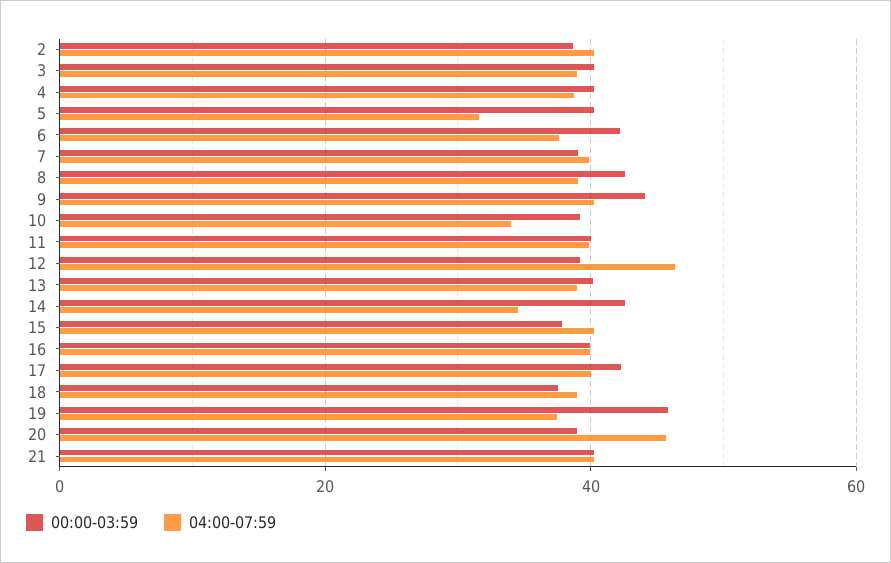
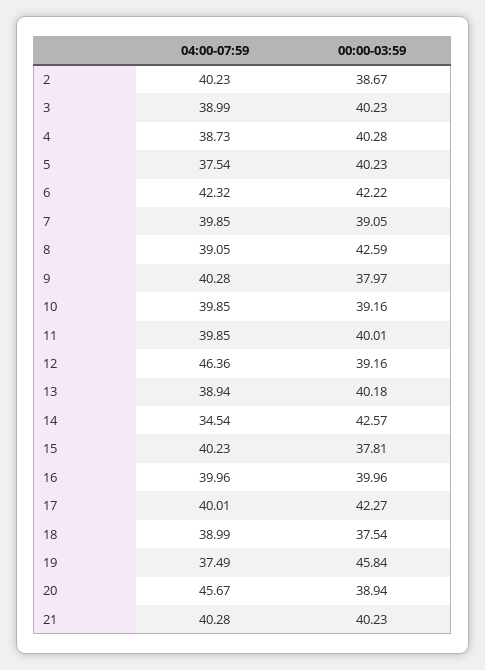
04:00-07:59, 5: 32 -> 37.54
04:00-07:59, 6: 38 -> 42.32
00:00-03:59, 9: 44 -> 37.97
04:00-07:59, 10: 34 -> 39.85

